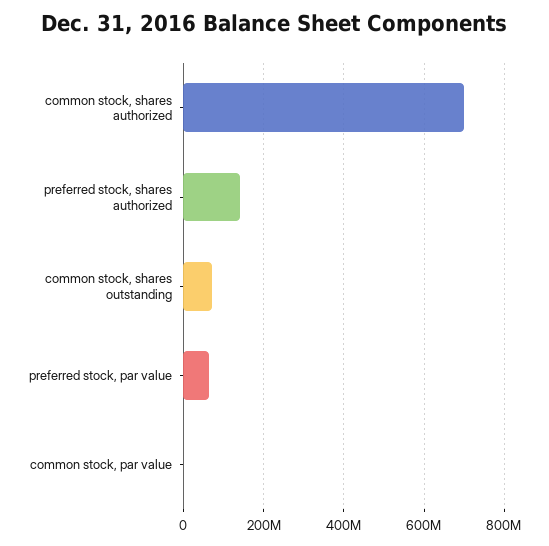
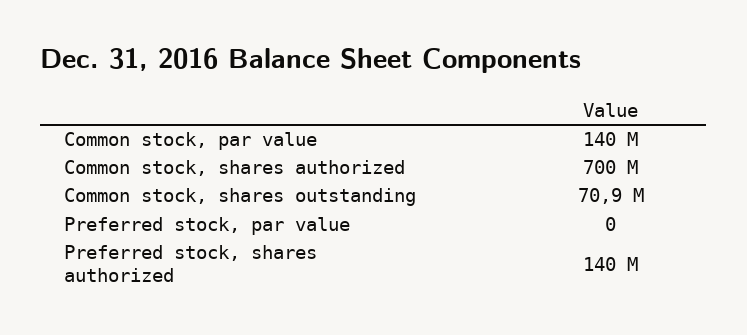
preferred stock, par value: 60000000 -> 0
common stock, par value: 0 -> 140000000

